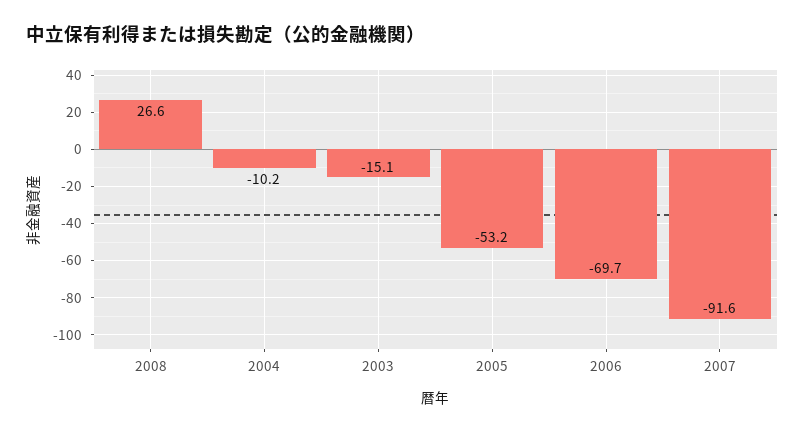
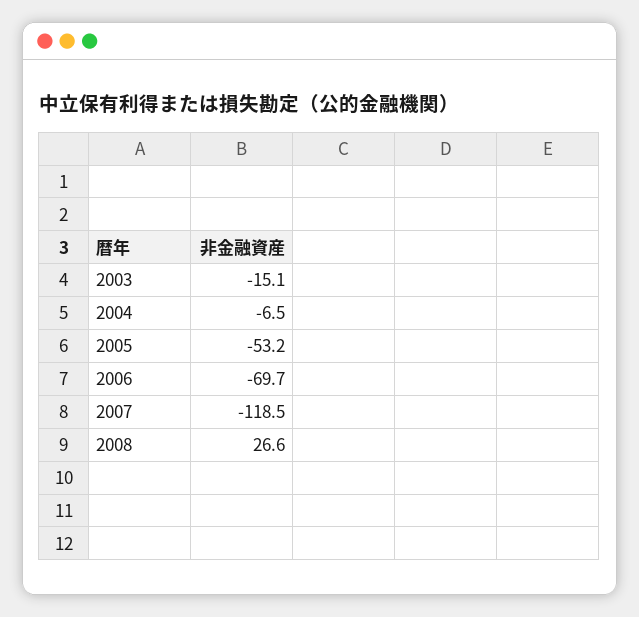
2004: -10.2 -> -6.5
2007: -91.6 -> -118.5

